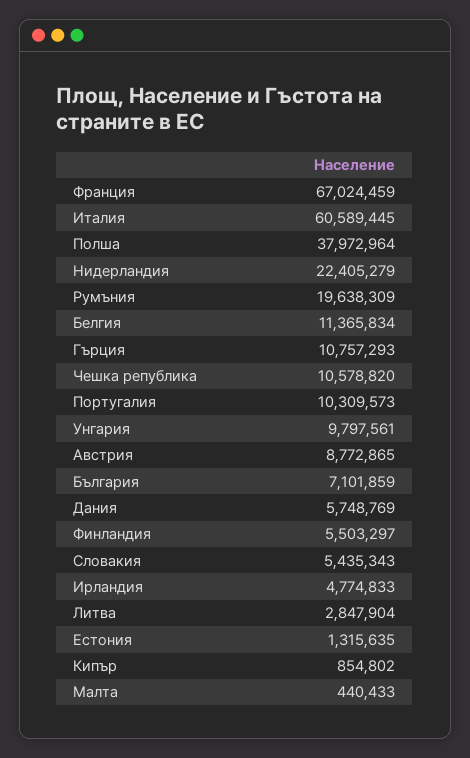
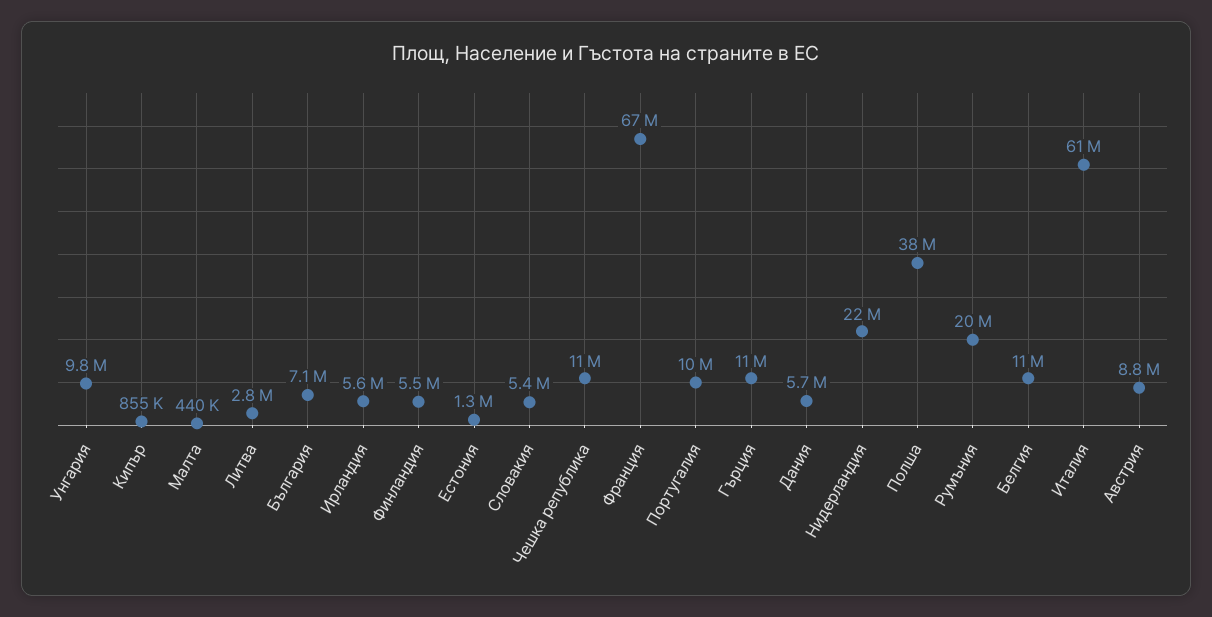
Ирландия: 4774833 -> 5600000

